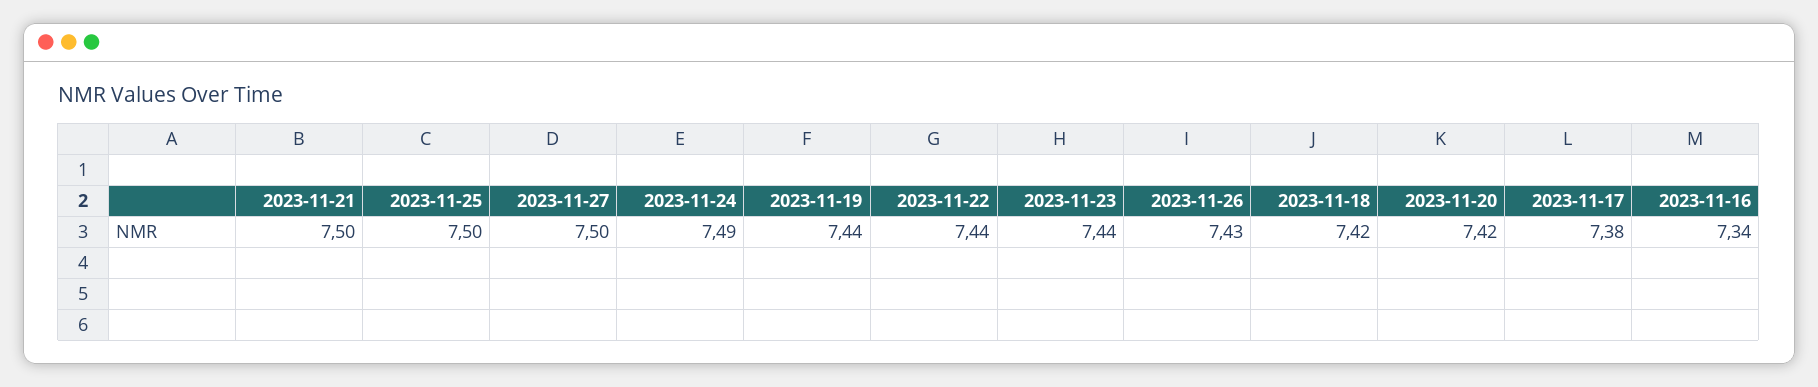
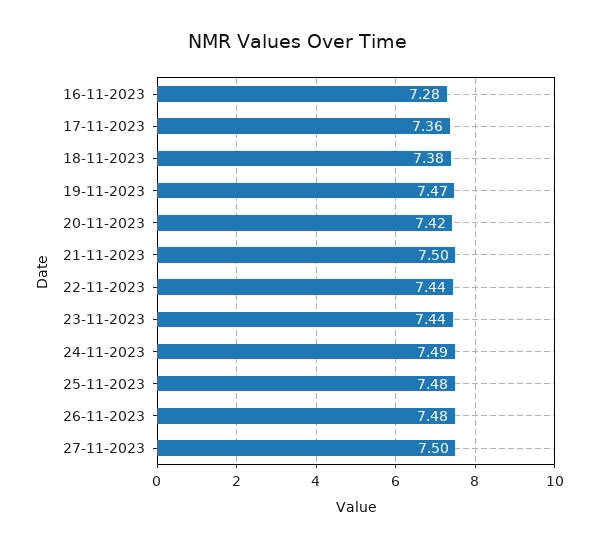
2023-11-25: 7.5 -> 7.48
2023-11-19: 7.44 -> 7.47
2023-11-26: 7.43 -> 7.48
2023-11-18: 7.42 -> 7.38
2023-11-17: 7.38 -> 7.36
2023-11-16: 7.34 -> 7.28

